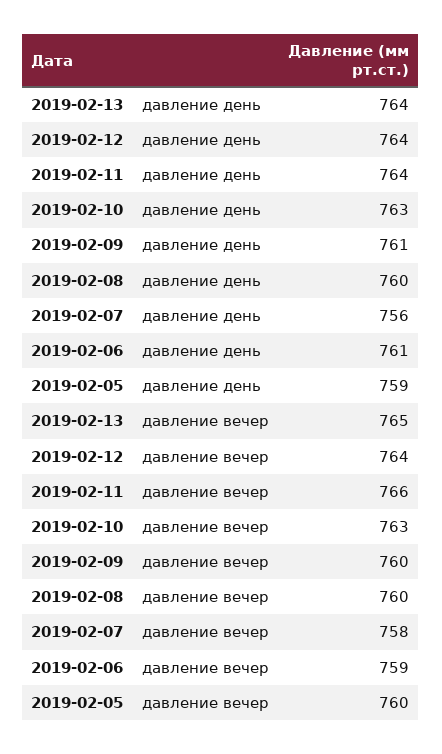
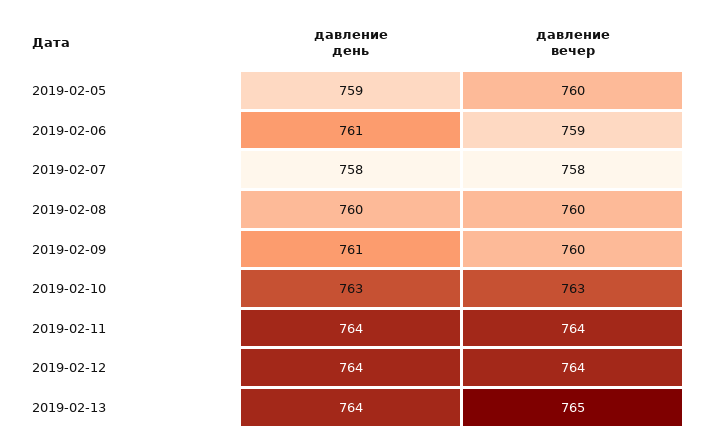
2019-02-07, давление день: 756 -> 758
2019-02-11, давление вечер: 766 -> 764

